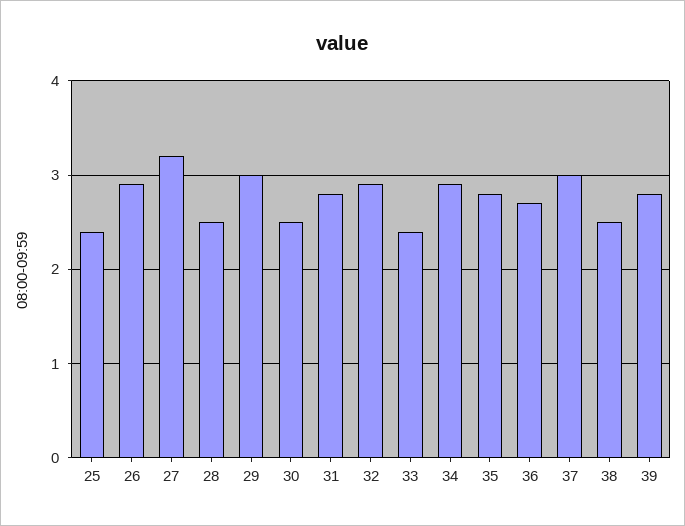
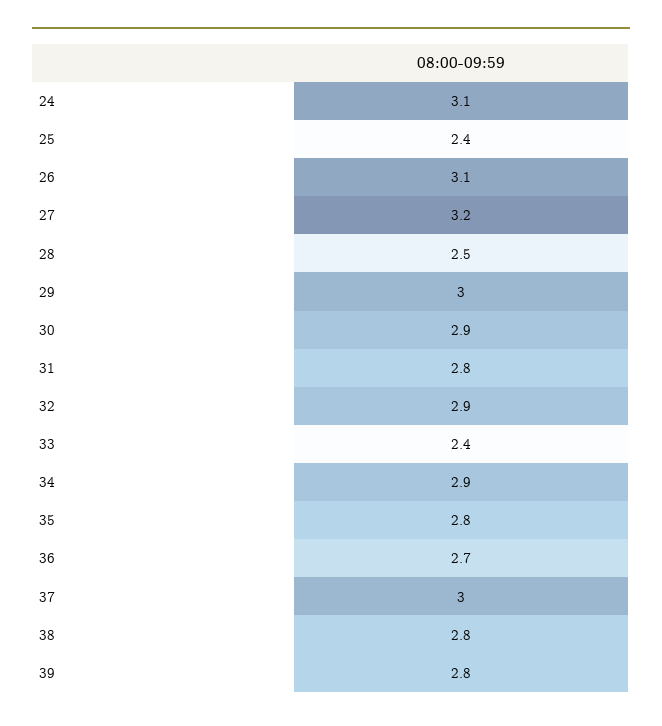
26: 2.9 -> 3.1
30: 2.5 -> 2.9
38: 2.5 -> 2.8
24: none -> 3.1

